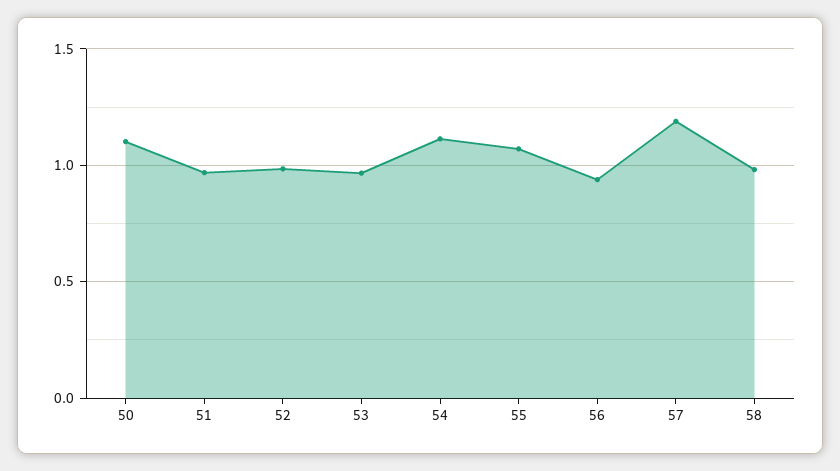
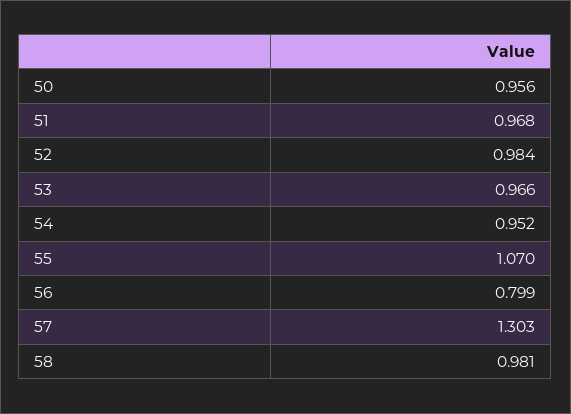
50: 1.1 -> 0.956
54: 1.1 -> 0.952
56: 0.95 -> 0.799
57: 1.2 -> 1.303

